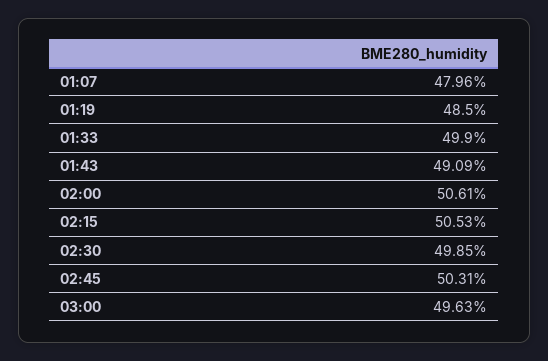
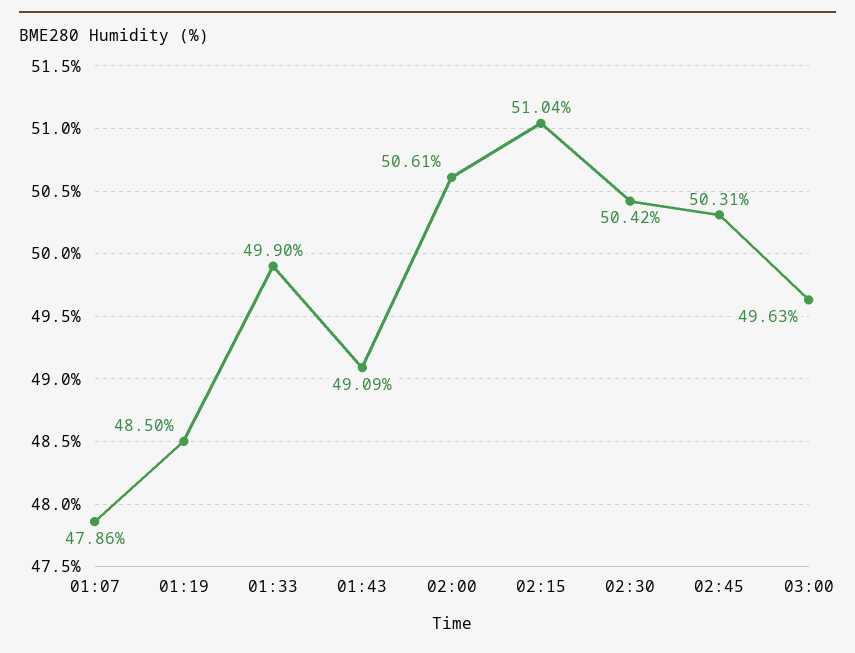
01:07: 47.96 -> 47.86
02:15: 50.53 -> 51.04
02:30: 49.85 -> 50.42

